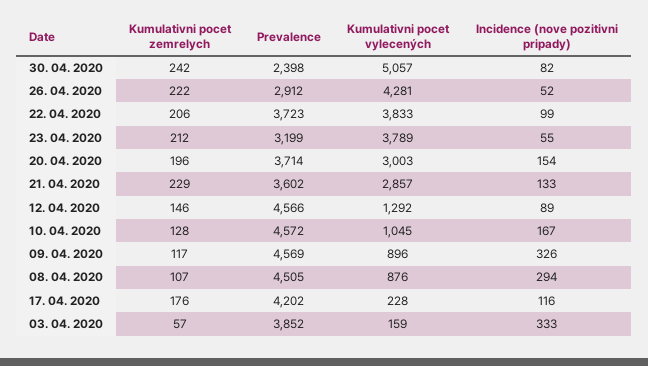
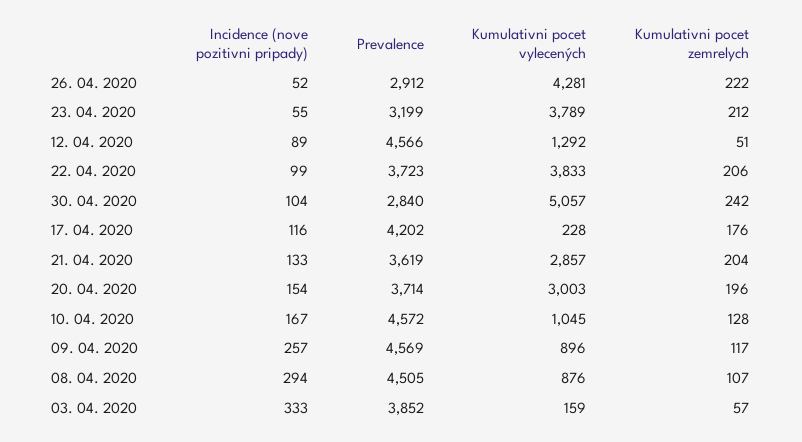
Prevalence, 30. 04. 2020: 2398 -> 2840
Incidence (nove pozitivni pripady), 30. 04. 2020: 82 -> 104
Kumulativni pocet zemrelych, 21. 04. 2020: 229 -> 204
Prevalence, 21. 04. 2020: 3602 -> 3619
Kumulativni pocet zemrelych, 12. 04. 2020: 146 -> 51
Incidence (nove pozitivni pripady), 09. 04. 2020: 326 -> 257

